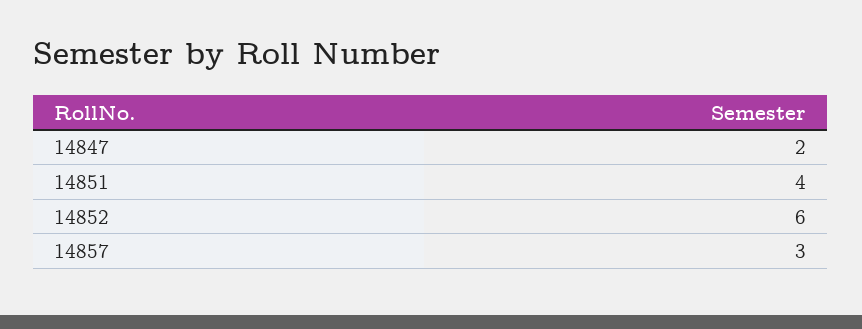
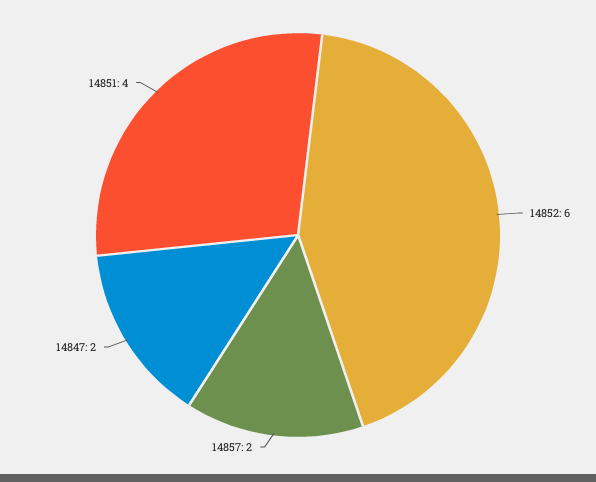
14857: 3 -> 2

